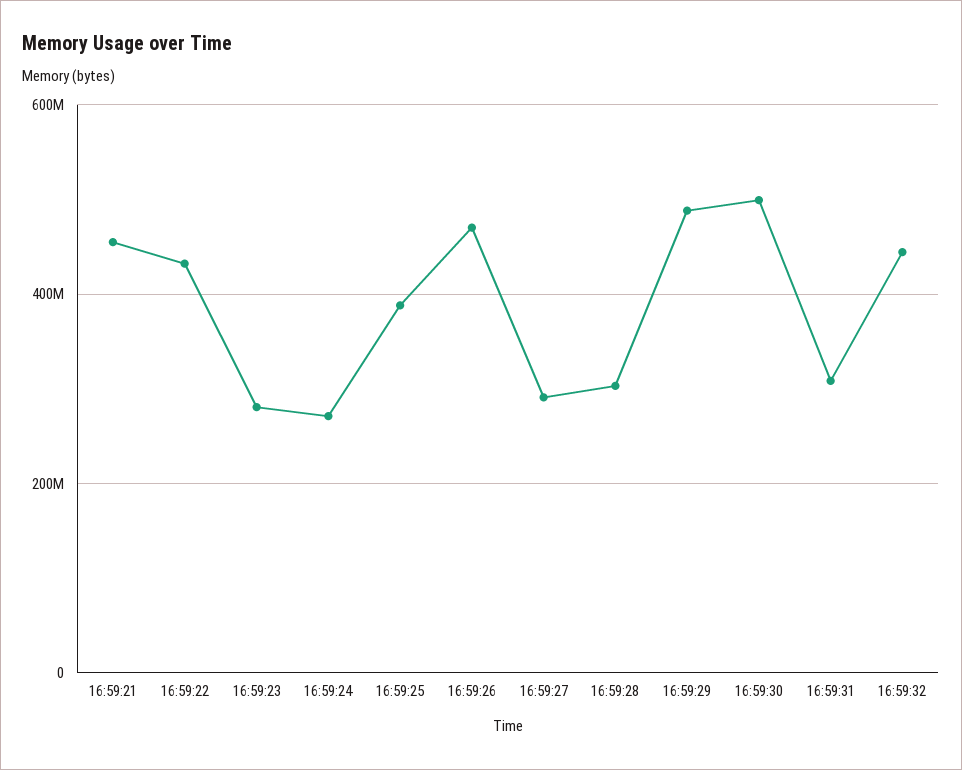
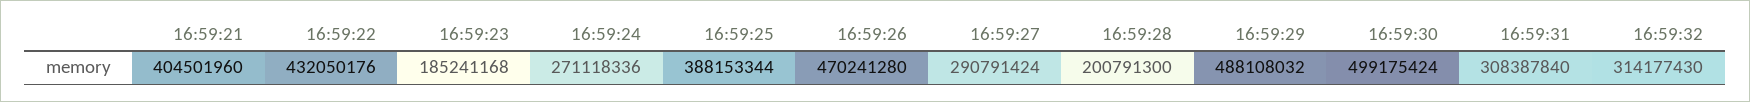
16:59:21: 460000000 -> 404501960
16:59:23: 280000000 -> 185241168
16:59:28: 300000000 -> 200791300
16:59:32: 440000000 -> 314177430

